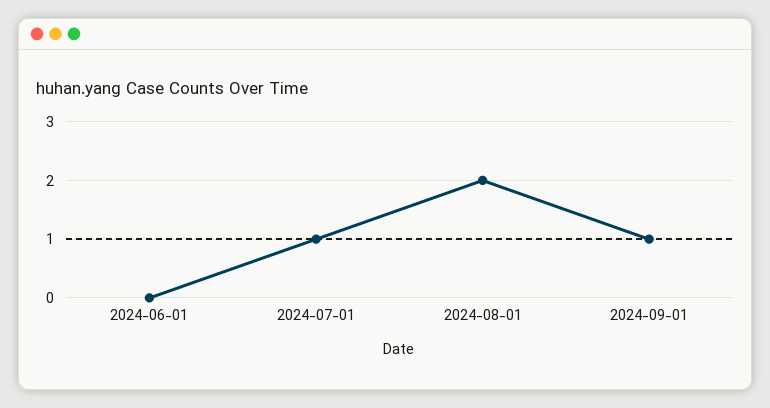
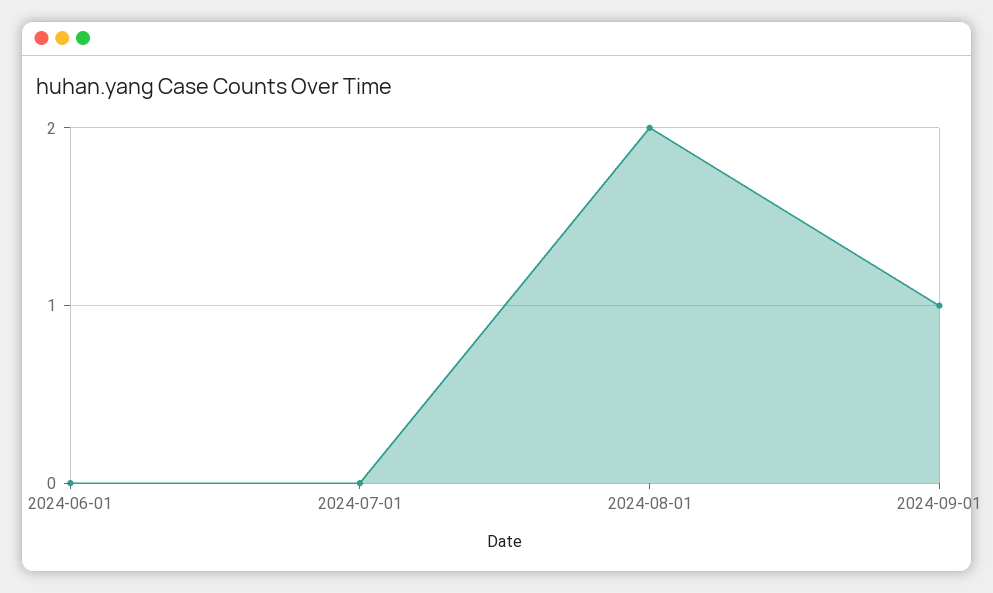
2024-07-01: 1 -> 0

